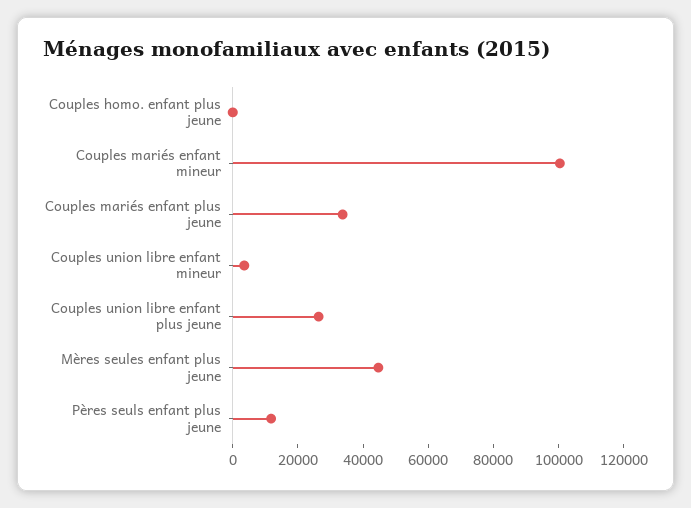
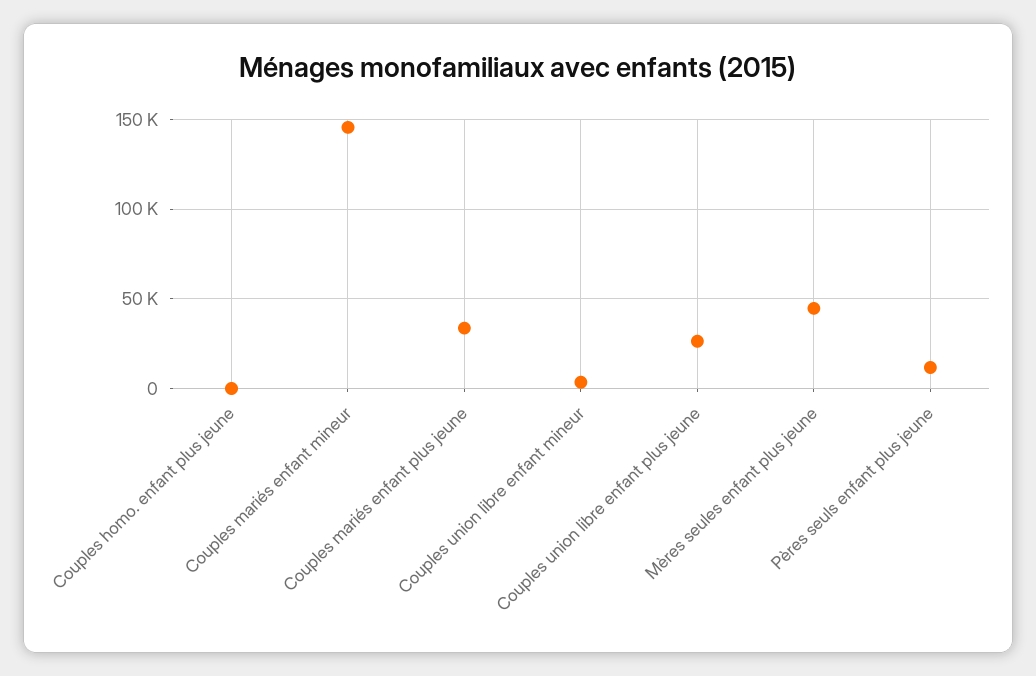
Couples mariés enfant mineur: 100000 -> 145000

